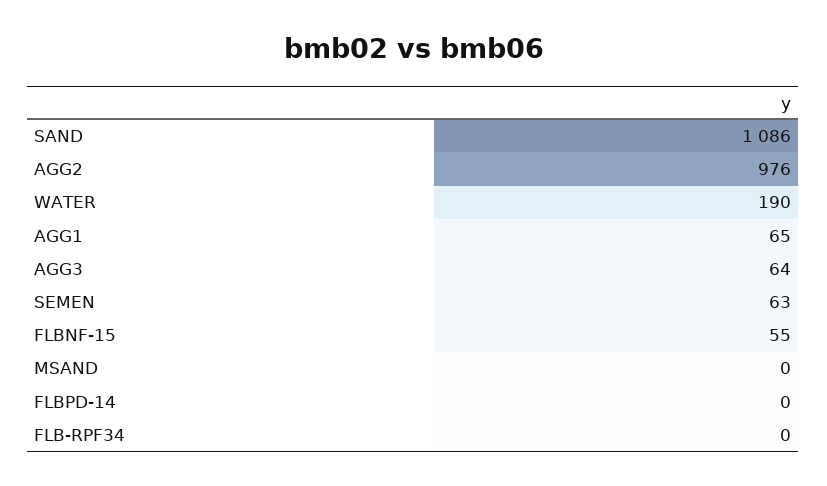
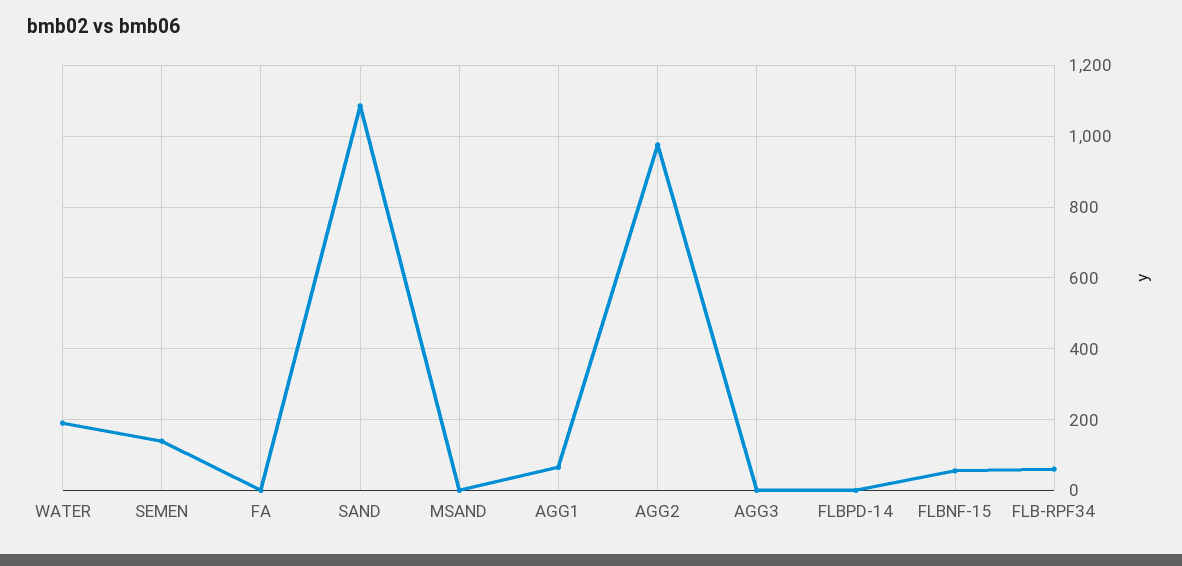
AGG3: 64 -> 0
SEMEN: 63 -> 140
FLB-RPF34: 0 -> 60
FA: none -> 0

